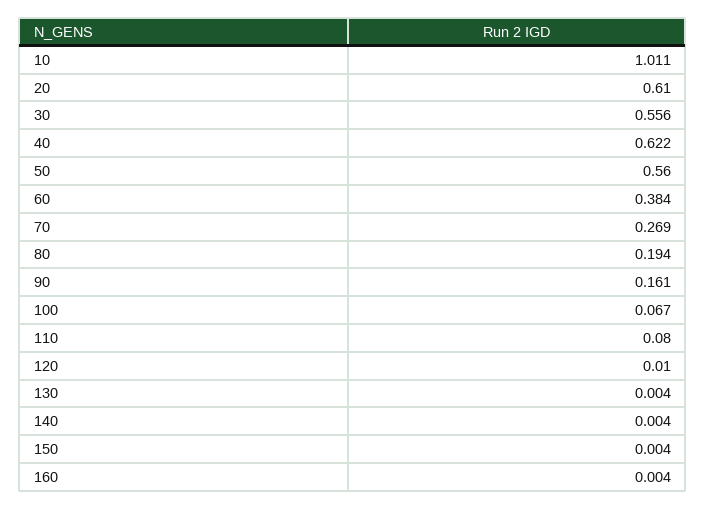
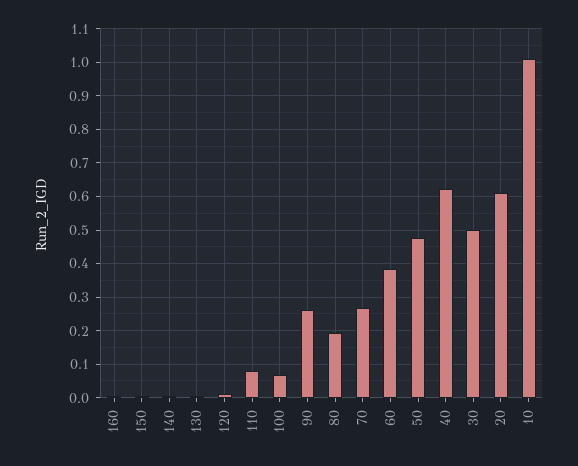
30: 0.556 -> 0.5
50: 0.56 -> 0.48
90: 0.161 -> 0.26

